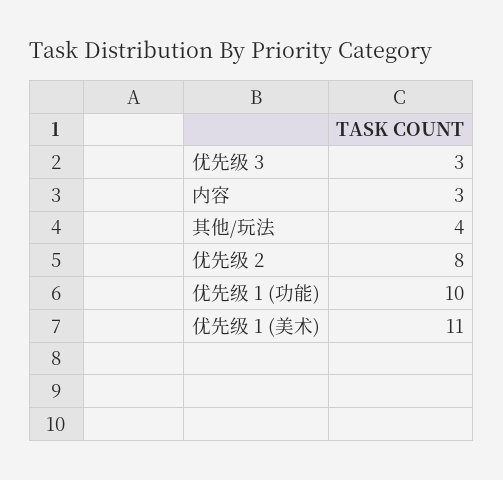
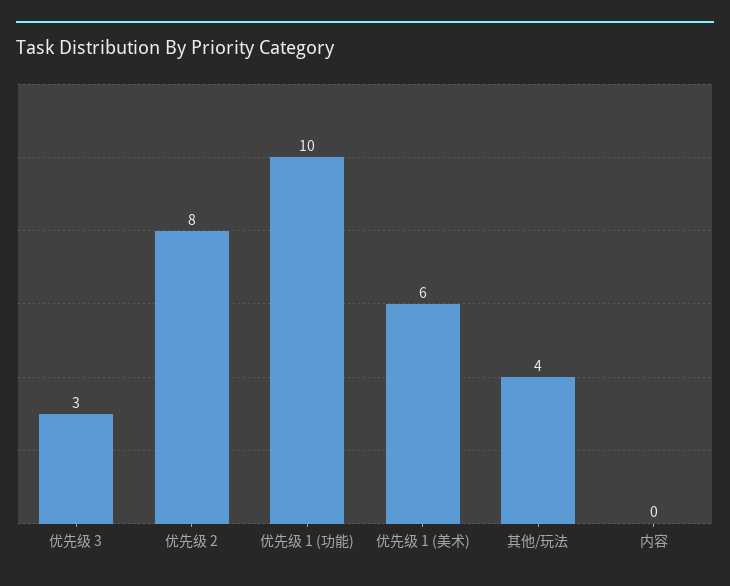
内容: 3 -> 0
优先级 1 (美术): 11 -> 6

